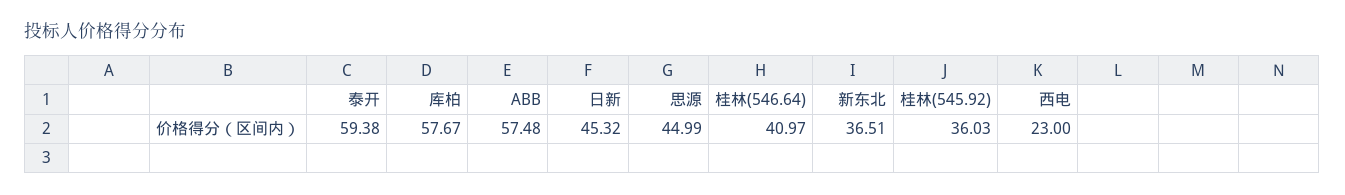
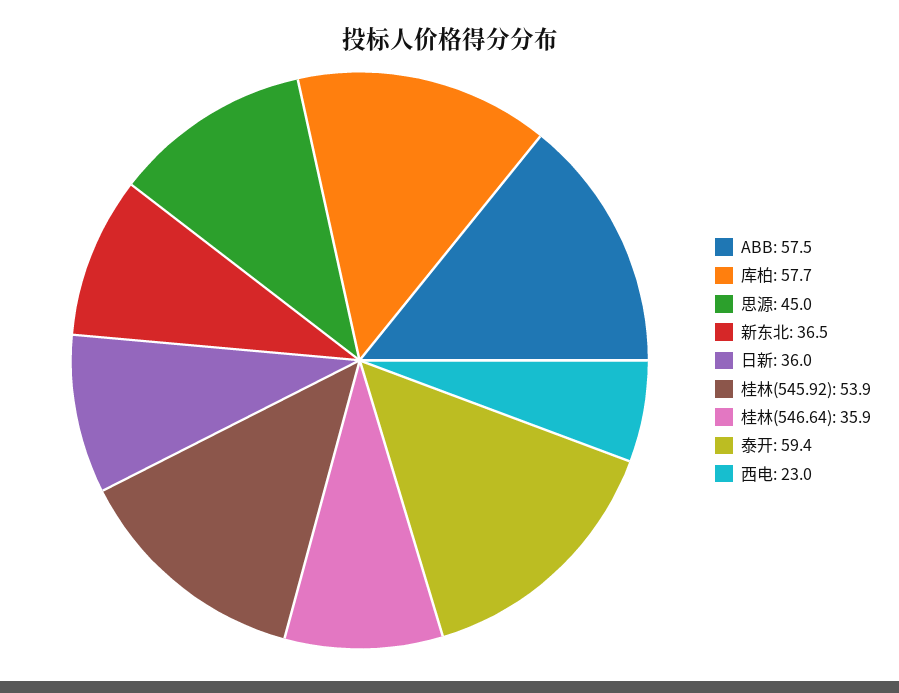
日新: 45.32 -> 36
桂林(546.64): 40.97 -> 35.9
桂林(545.92): 36.03 -> 53.9

